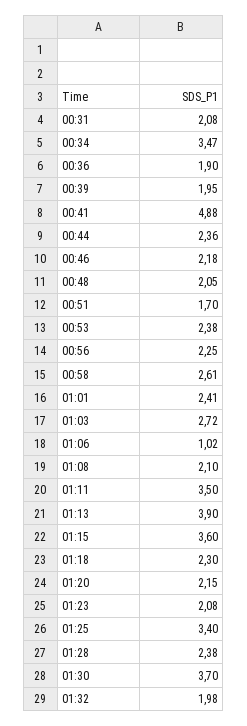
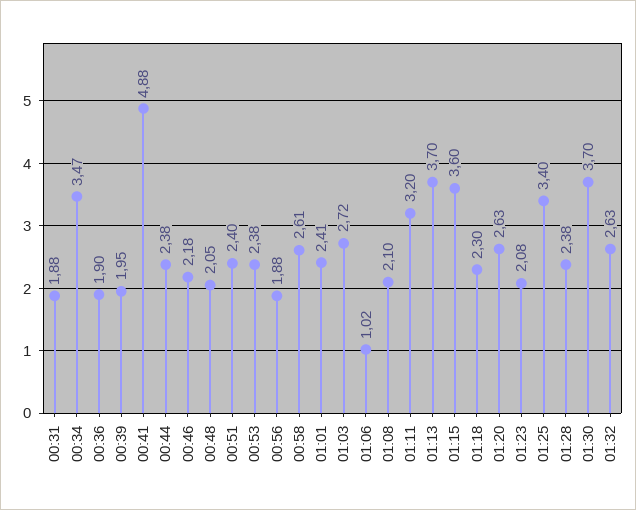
00:31: 2.08 -> 1.88
00:44: 2.36 -> 2.38
00:51: 1.7 -> 2.4
00:56: 2.25 -> 1.88
01:11: 3.5 -> 3.2
01:13: 3.9 -> 3.7
01:20: 2.15 -> 2.63
01:32: 1.98 -> 2.63

